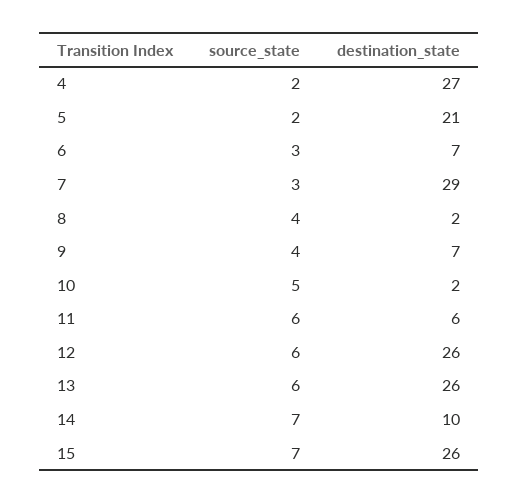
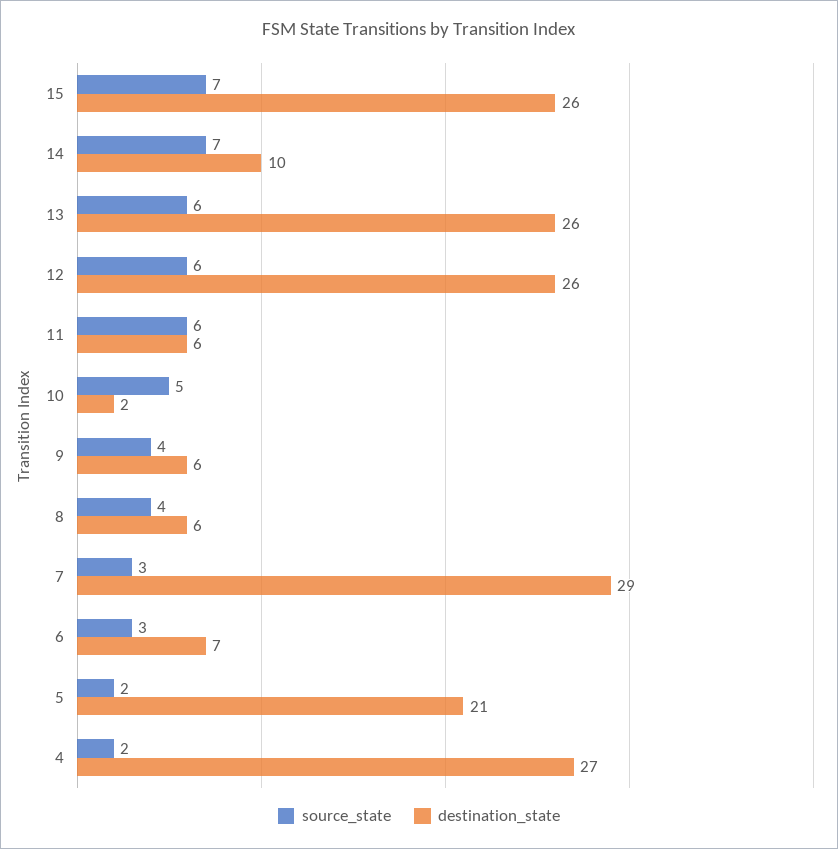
destination_state, 8: 2 -> 6
destination_state, 9: 7 -> 6

